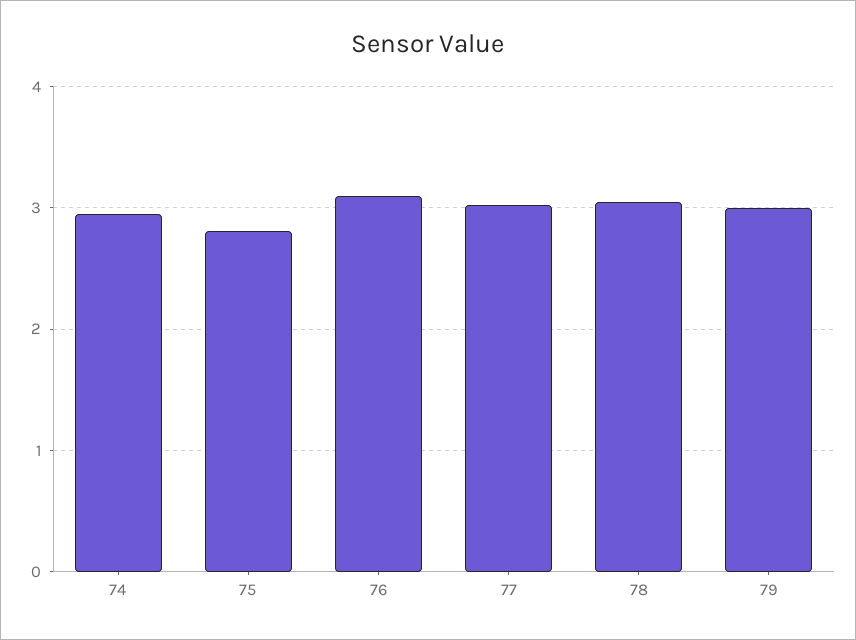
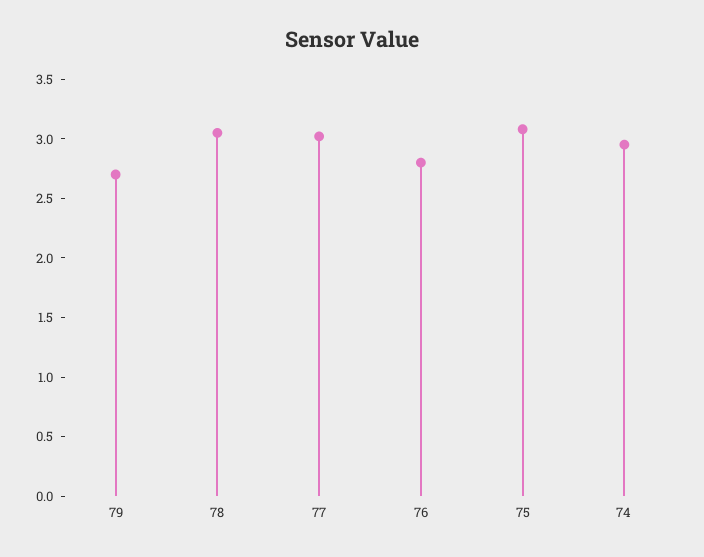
75: 2.8 -> 3.1
76: 3.1 -> 2.8
79: 3 -> 2.7

